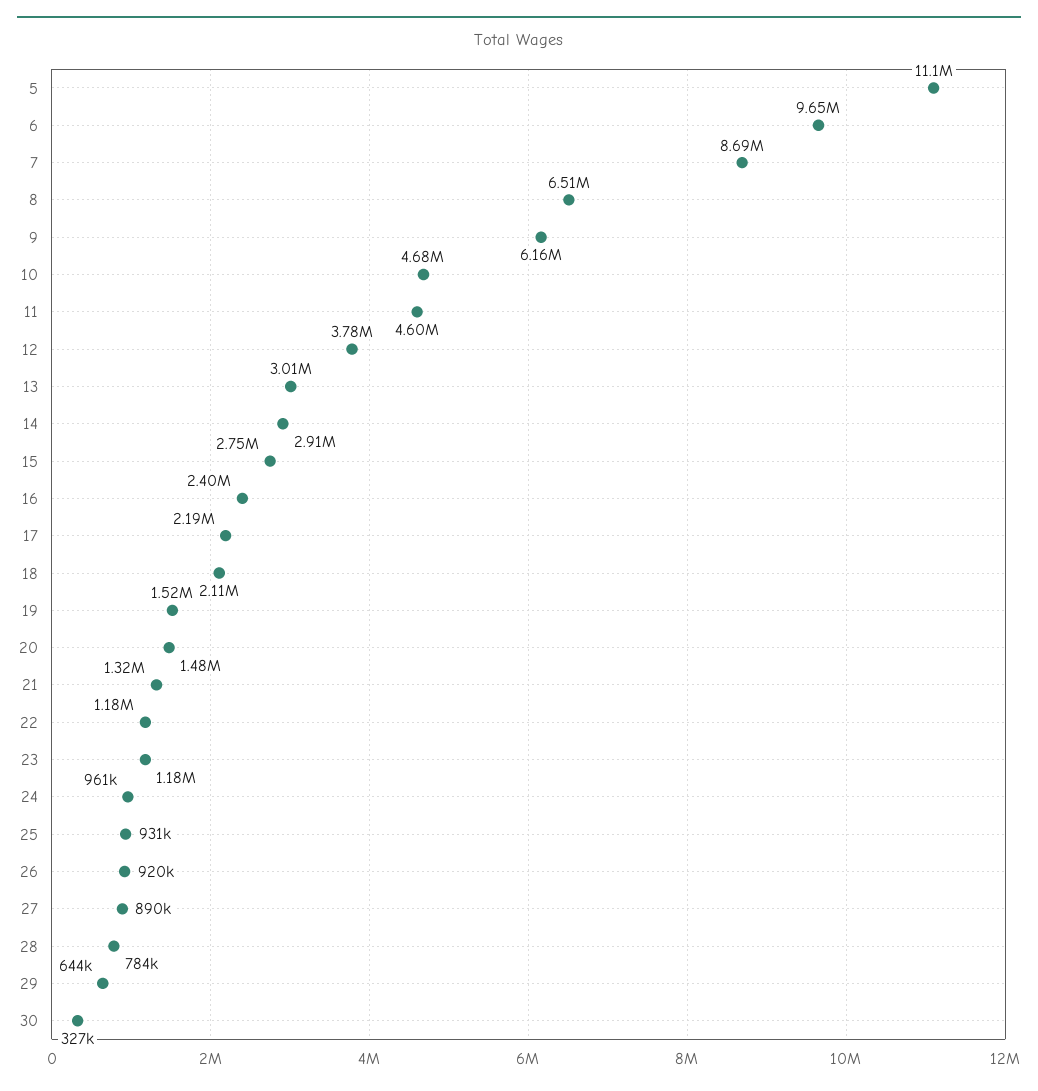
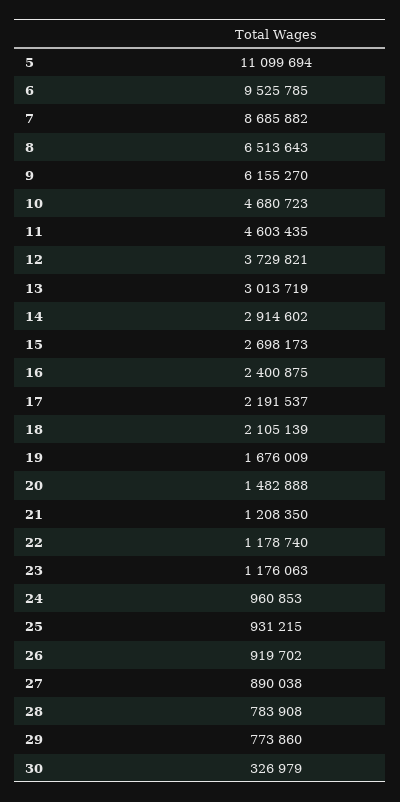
6: 9650000 -> 9525785
12: 3780000 -> 3729821
15: 2750000 -> 2698173
19: 1520000 -> 1676009
21: 1320000 -> 1208350
29: 644000 -> 773860

